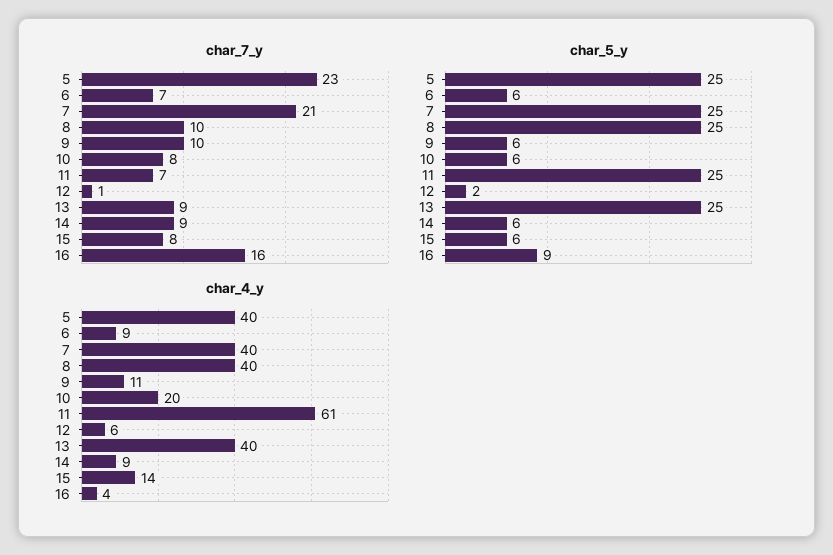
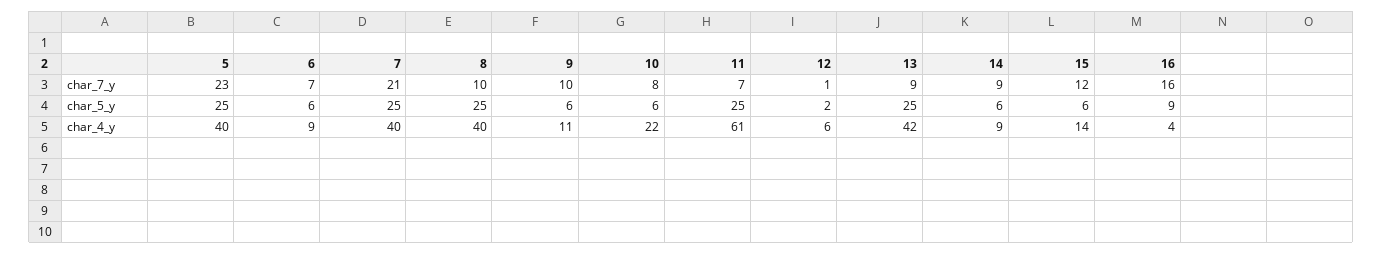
char_7_y, 15: 8 -> 12
char_4_y, 10: 20 -> 22
char_4_y, 13: 40 -> 42

